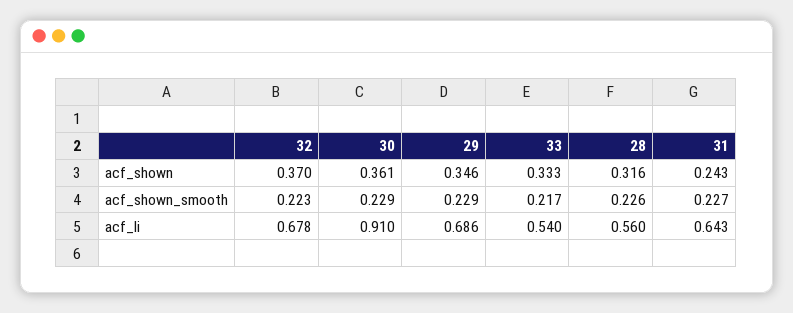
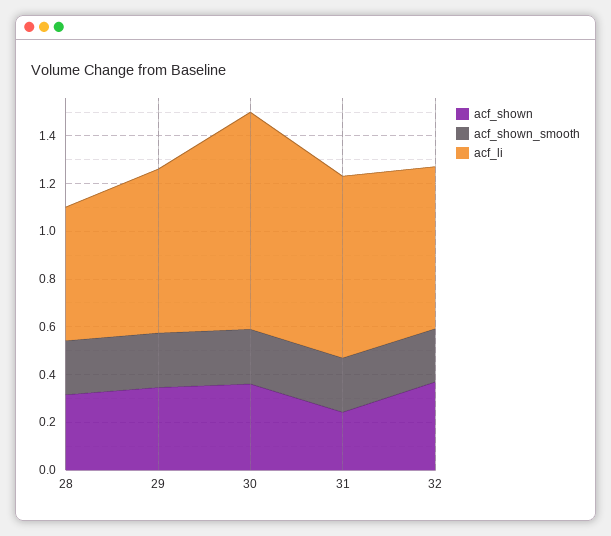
acf_shown, 33: 0.333 -> none
acf_shown_smooth, 33: 0.217 -> none
acf_li, 33: 0.54 -> none
acf_li, 31: 0.643 -> 0.75

